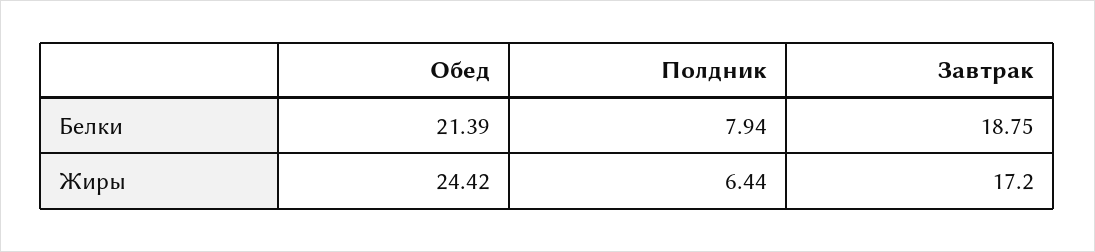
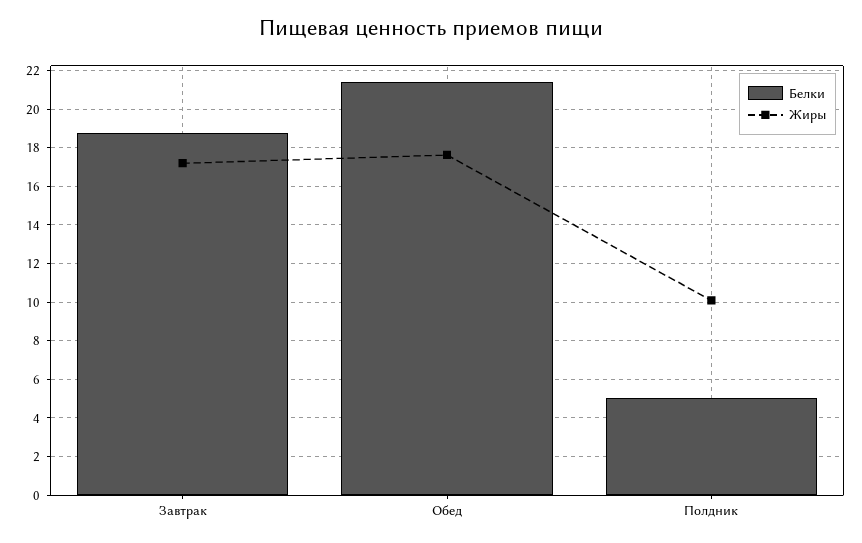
Белки, Полдник: 7.94 -> 5
Жиры, Обед: 24.42 -> 17.5
Жиры, Полдник: 6.44 -> 10

